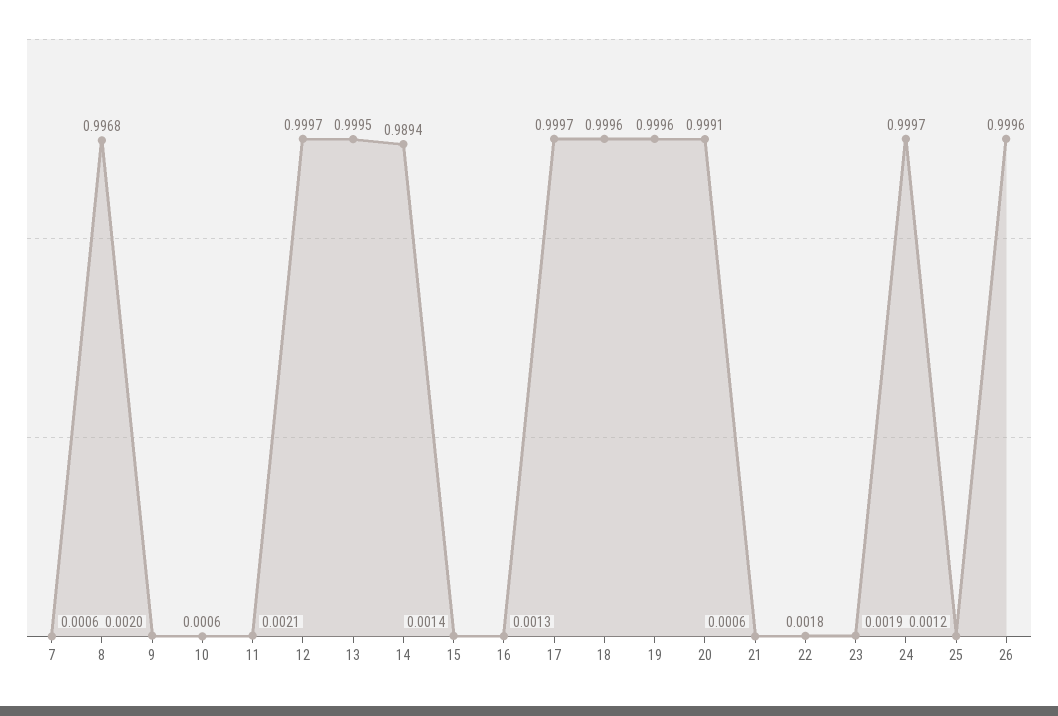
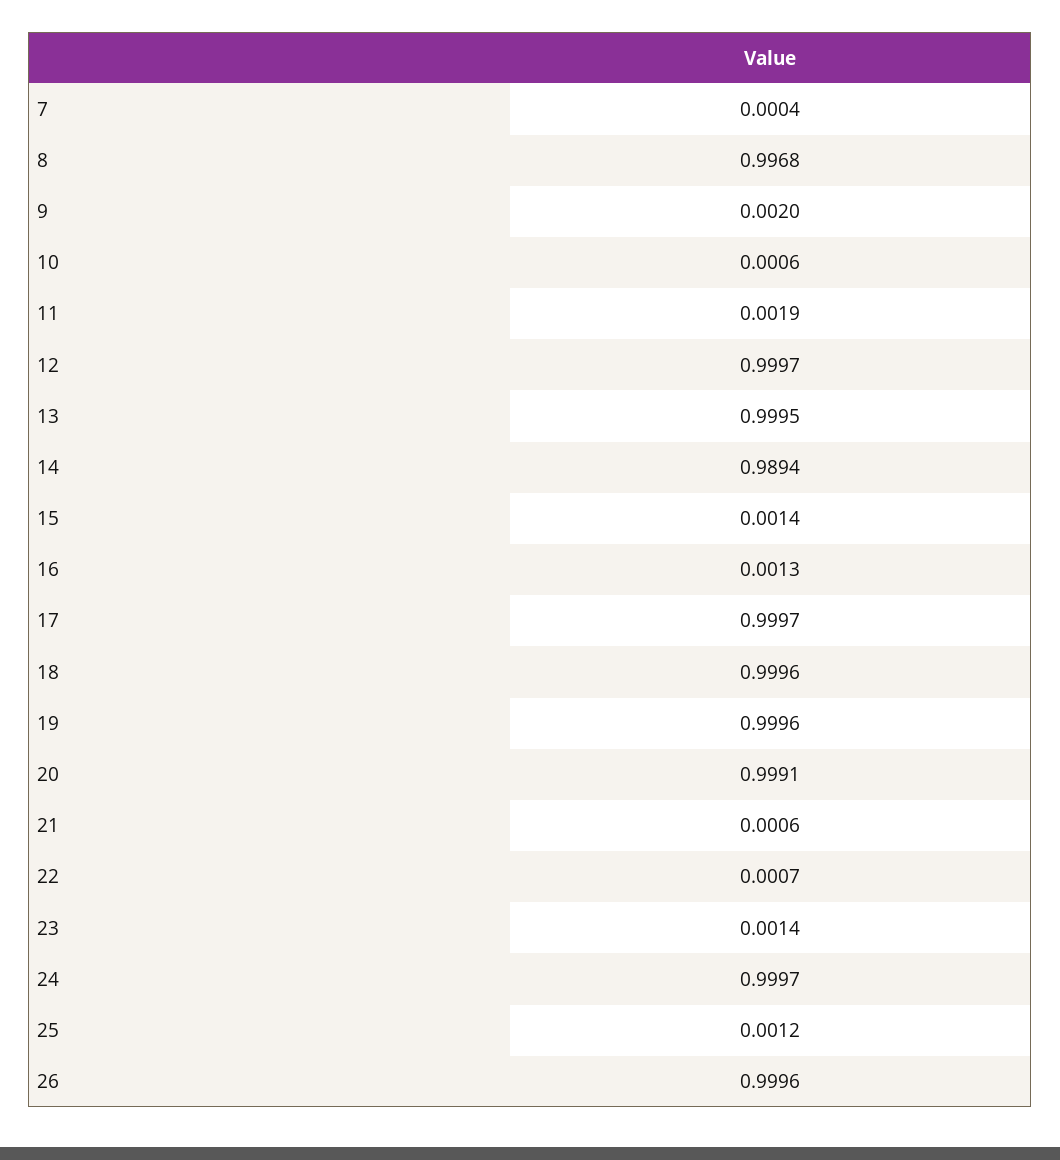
7: 0.0006 -> 0.0004
11: 0.0021 -> 0.0019
22: 0.0018 -> 0.0007
23: 0.0019 -> 0.0014

